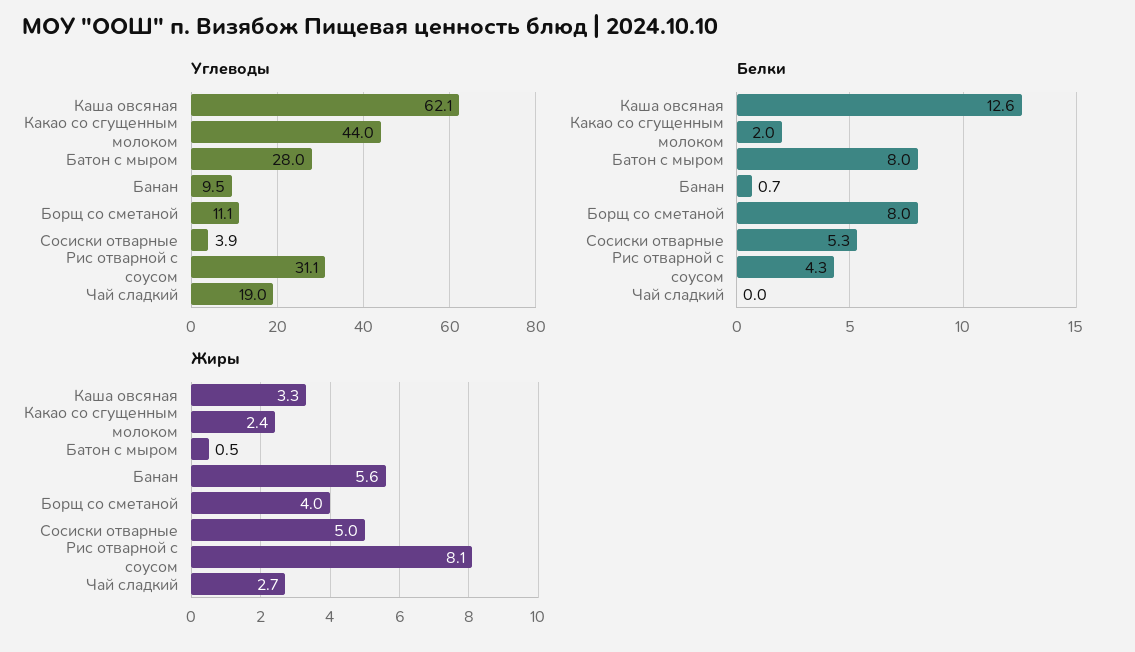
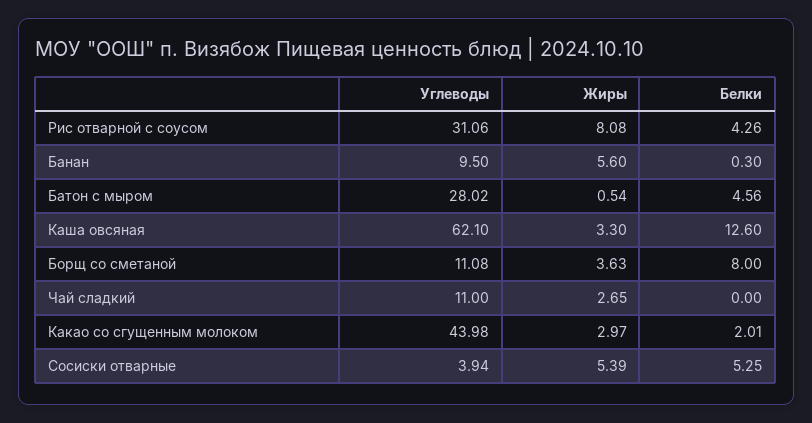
Углеводы, Чай сладкий: 19 -> 11
Белки, Батон с мыром: 8 -> 4.56
Белки, Банан: 0.7 -> 0.3
Жиры, Какао со сгущенным молоком: 2.4 -> 2.97
Жиры, Борщ со сметаной: 4 -> 3.63
Жиры, Сосиски отварные: 5 -> 5.39

